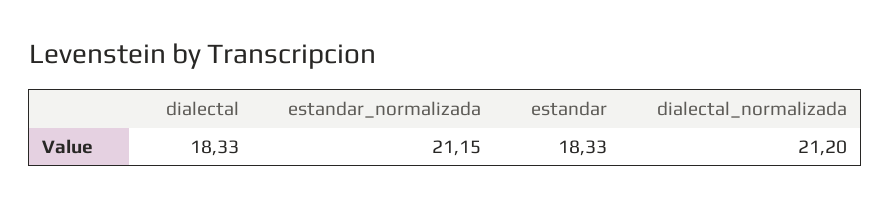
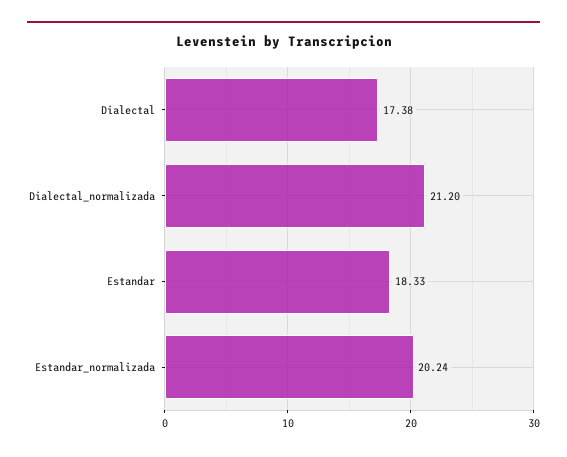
dialectal: 18.33 -> 17.38
estandar_normalizada: 21.15 -> 20.24

